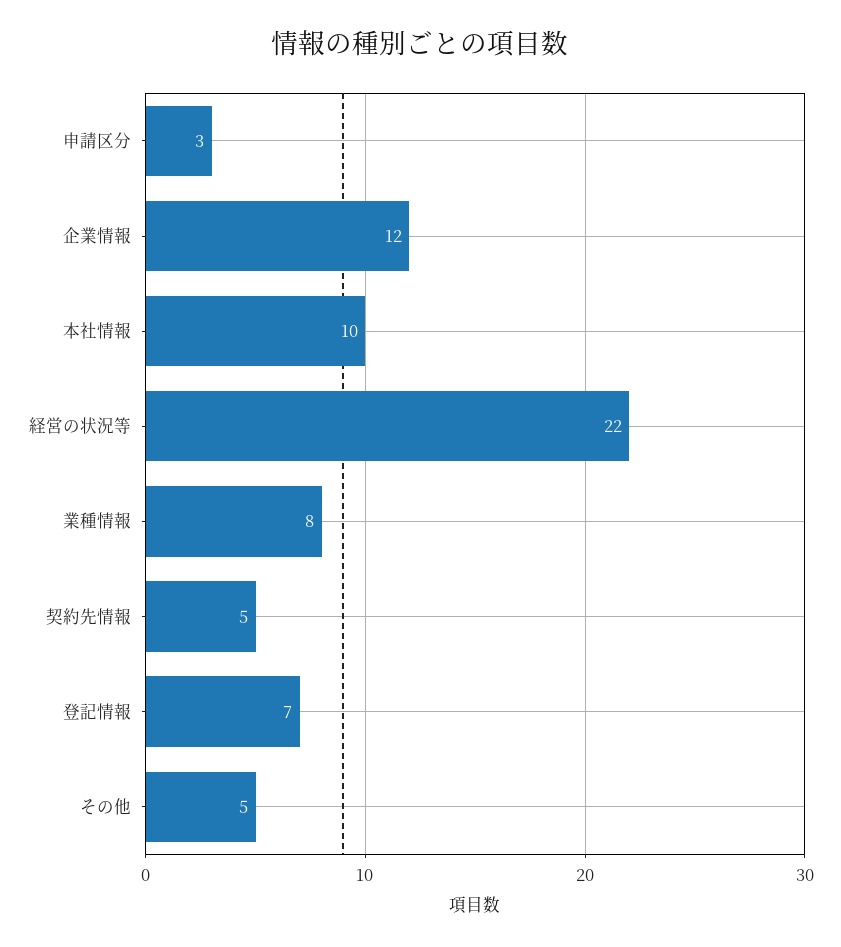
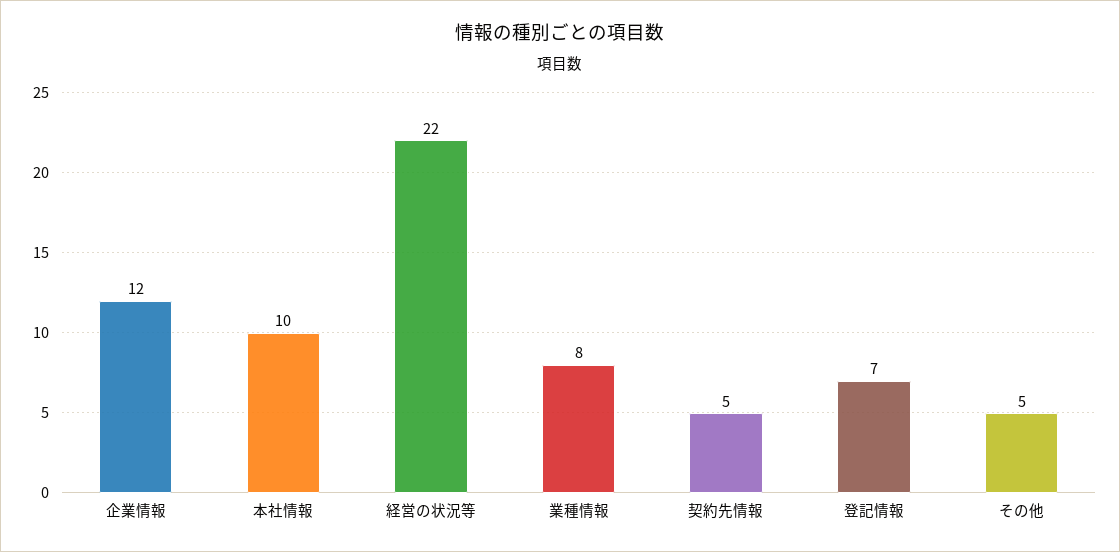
申請区分: 3 -> none

